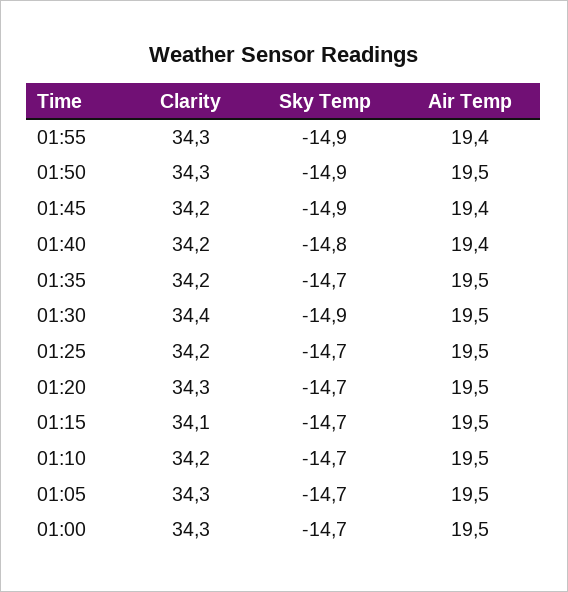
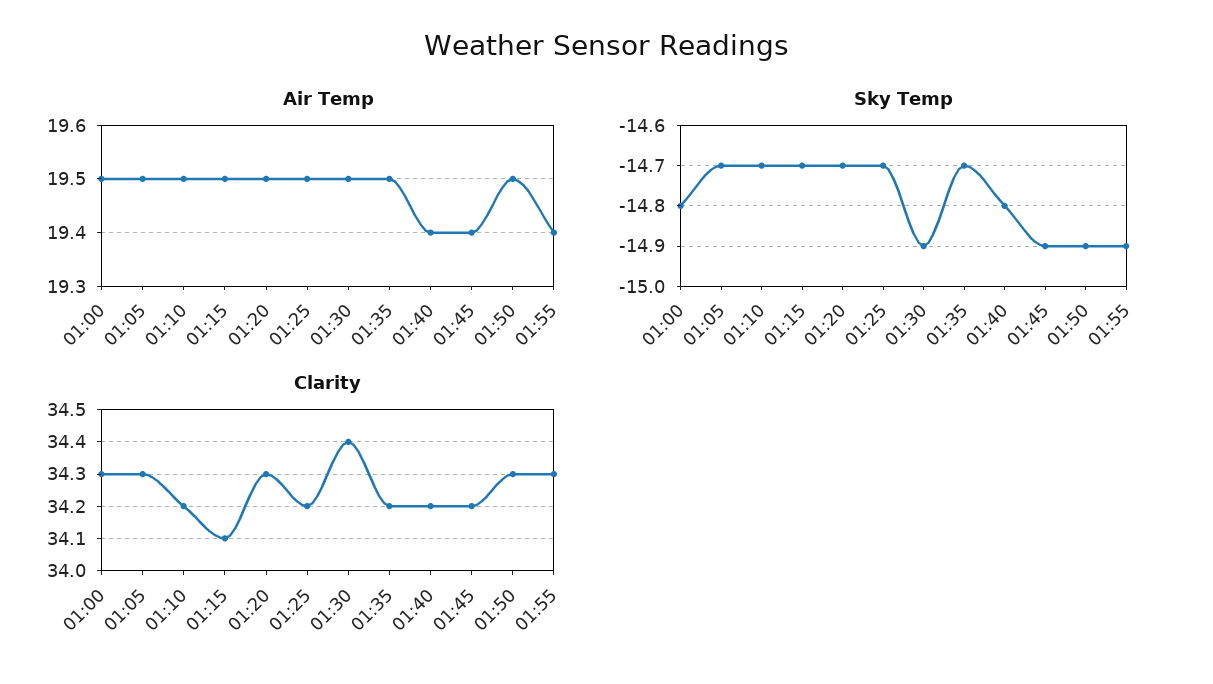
Sky Temp, 01:00: -14.7 -> -14.8

